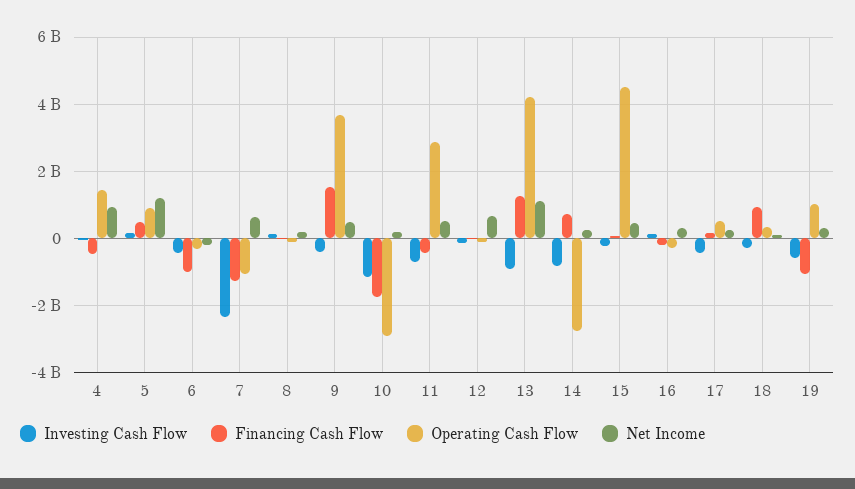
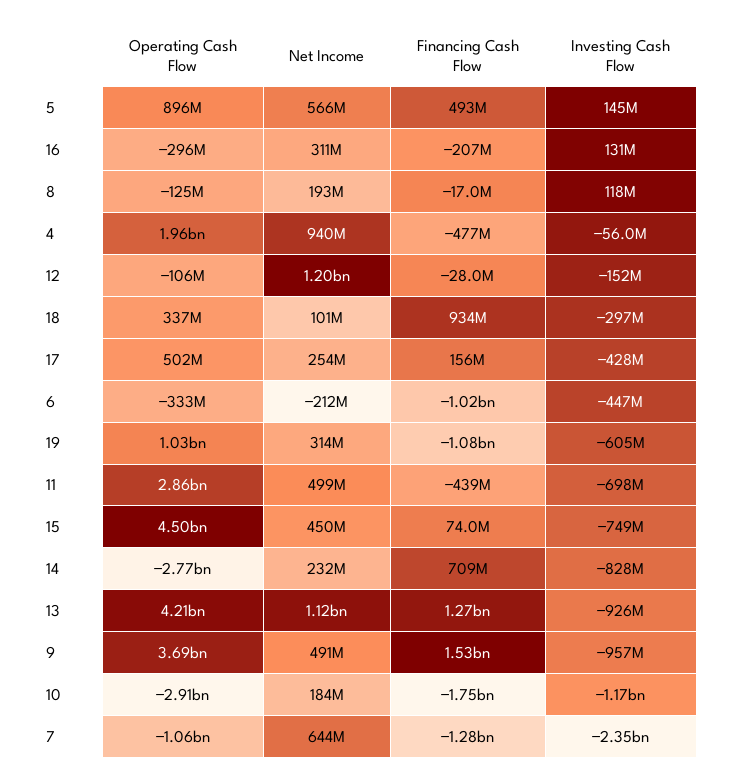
Operating Cash Flow, 4: 1400000000 -> 1960000000
Net Income, 5: 1200000000 -> 566000000
Investing Cash Flow, 9: -400000000 -> -957000000
Net Income, 12: 600000000 -> 1200000000
Investing Cash Flow, 15: -200000000 -> -749000000

